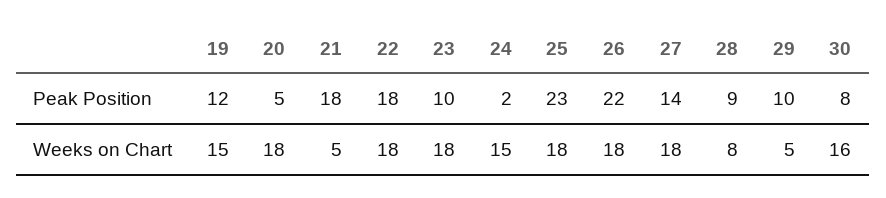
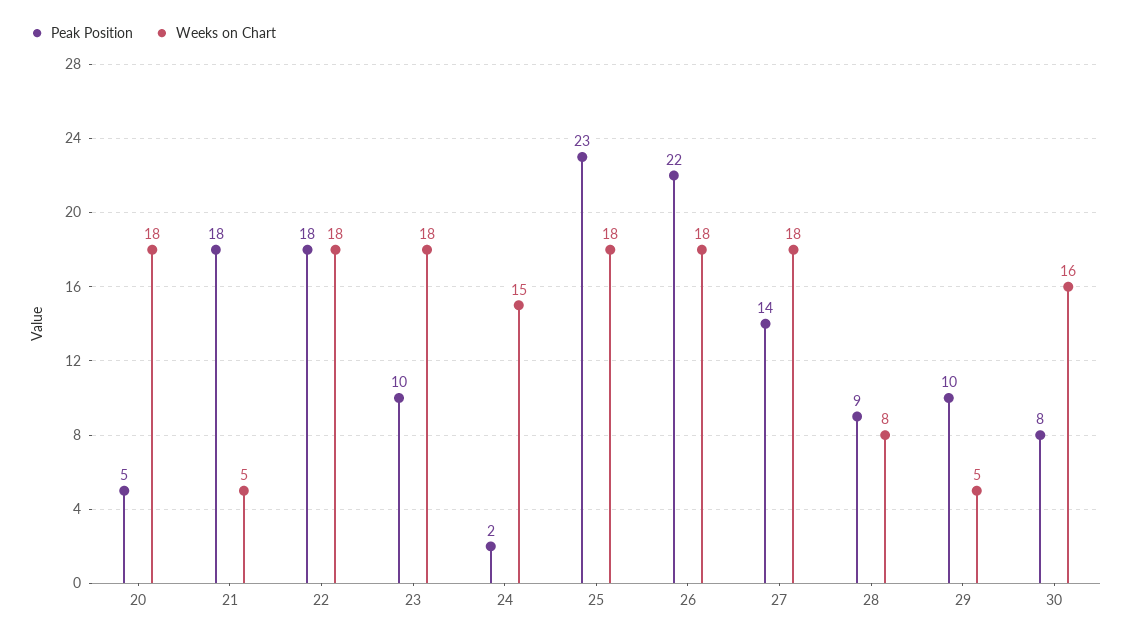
Peak Position, 19: 12 -> none
Weeks on Chart, 19: 15 -> none

